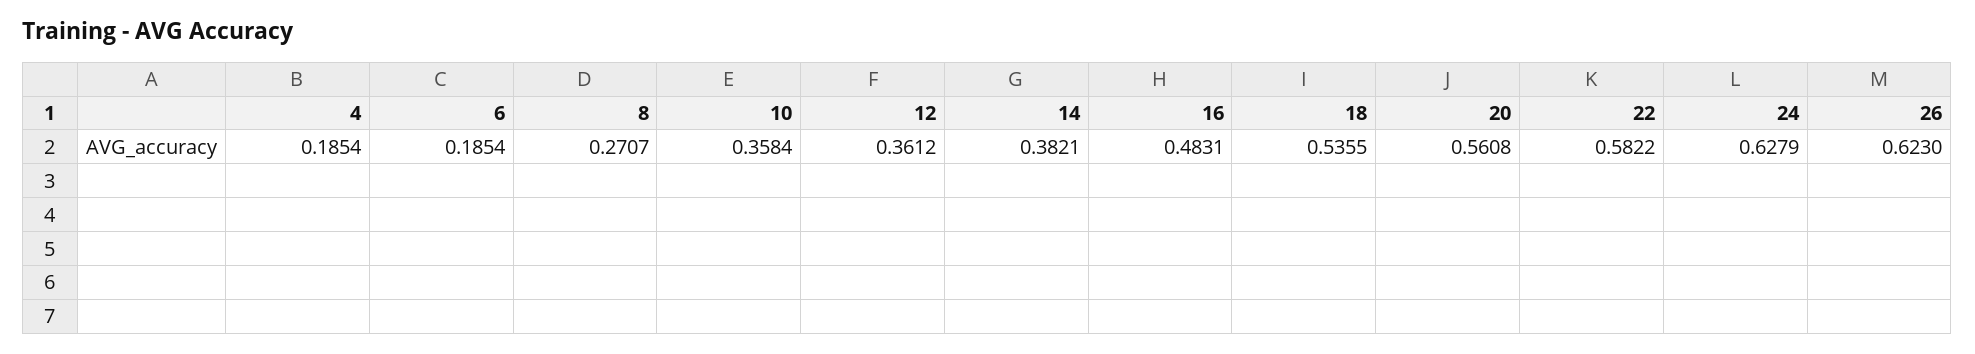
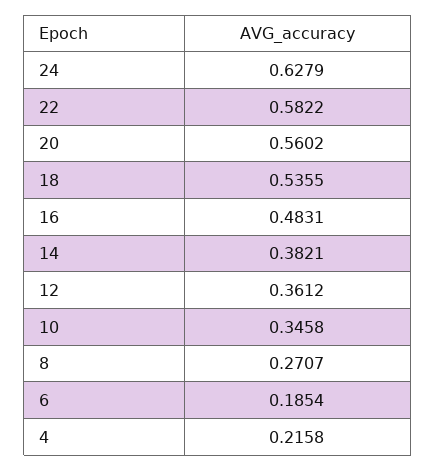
4: 0.1854 -> 0.2158
10: 0.3584 -> 0.3458
20: 0.5608 -> 0.5602
26: 0.623 -> none

